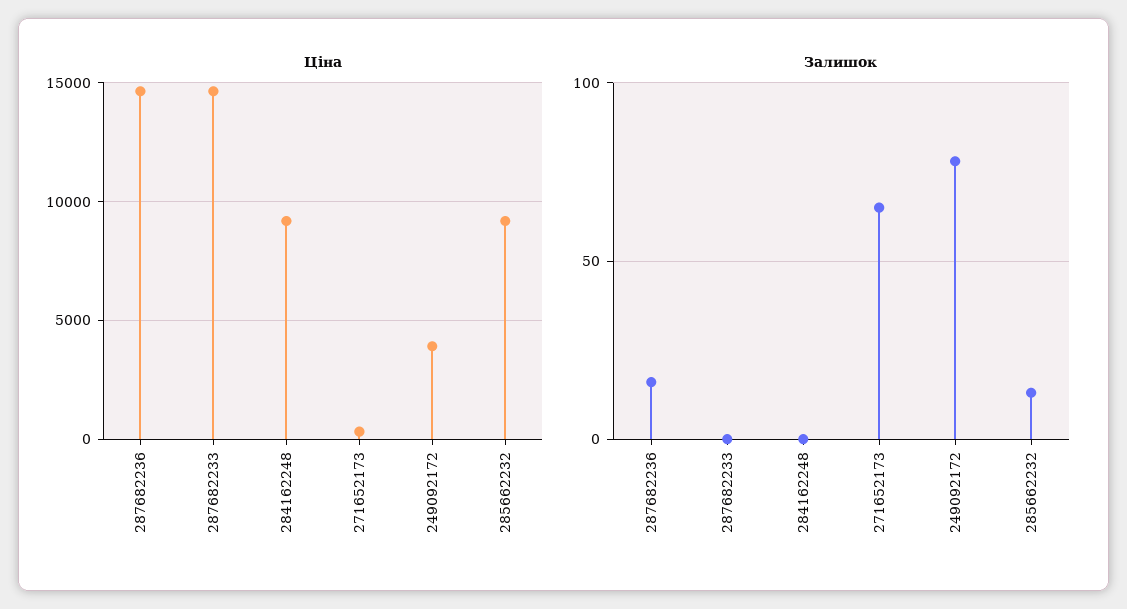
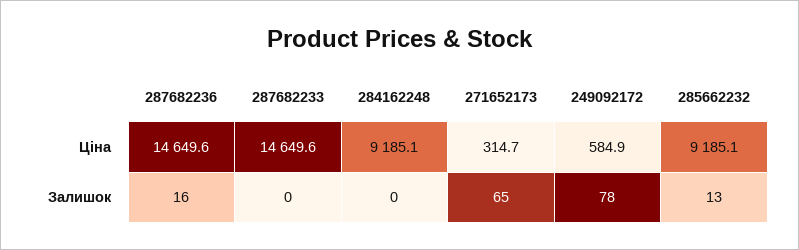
Ціна, 249092172: 4000 -> 584.9

